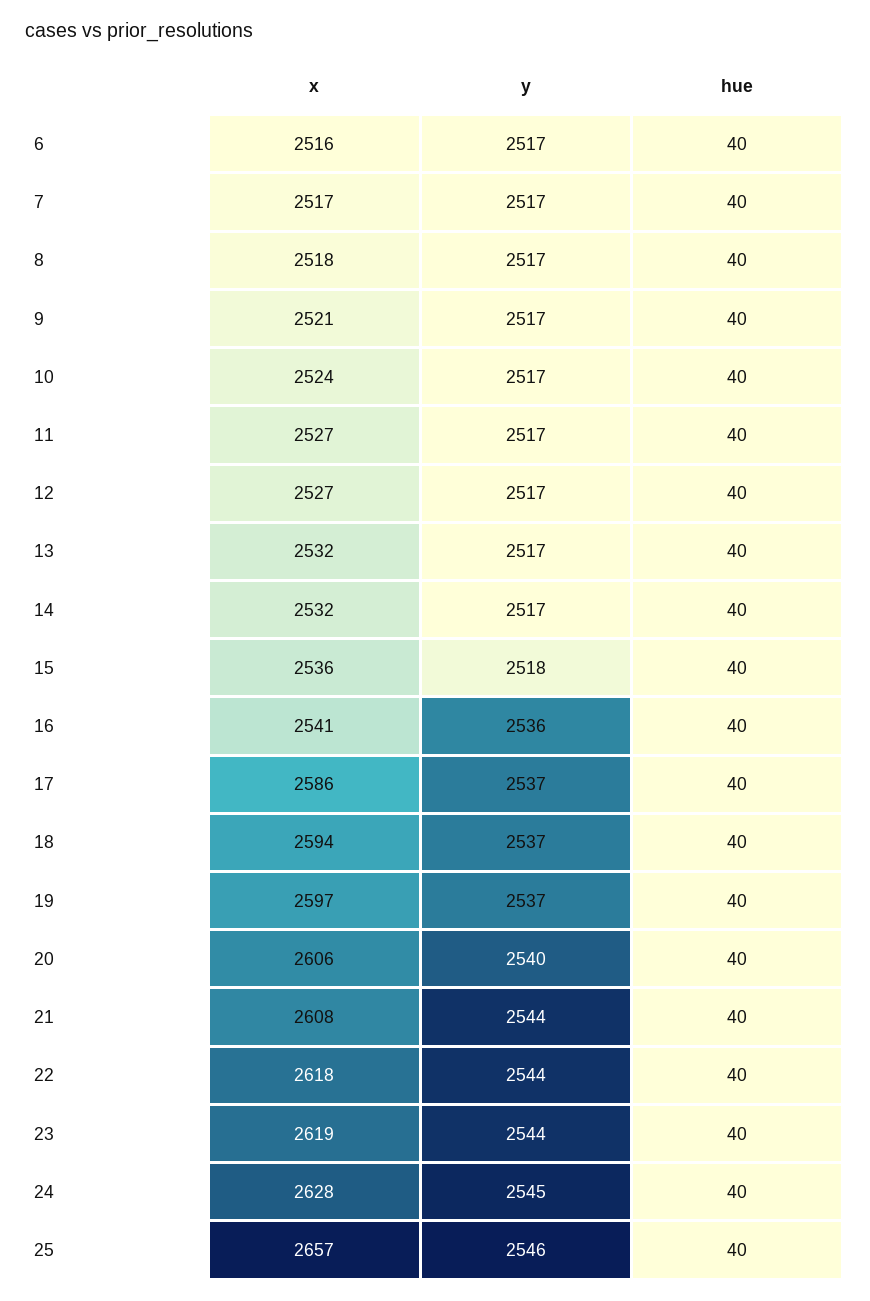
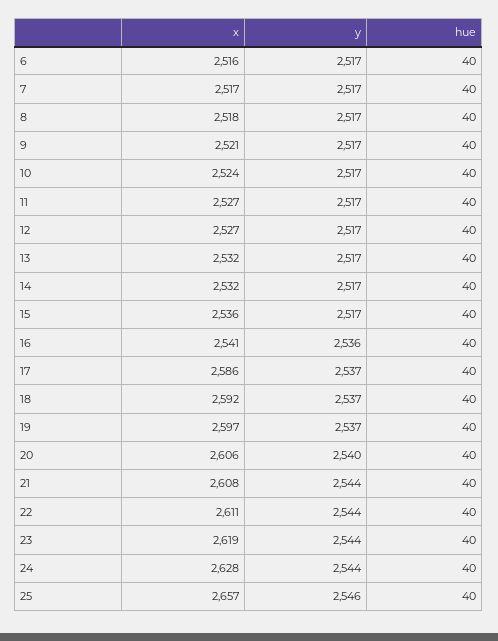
y, 15: 2518 -> 2517
x, 18: 2594 -> 2592
x, 22: 2618 -> 2611
y, 24: 2545 -> 2544

